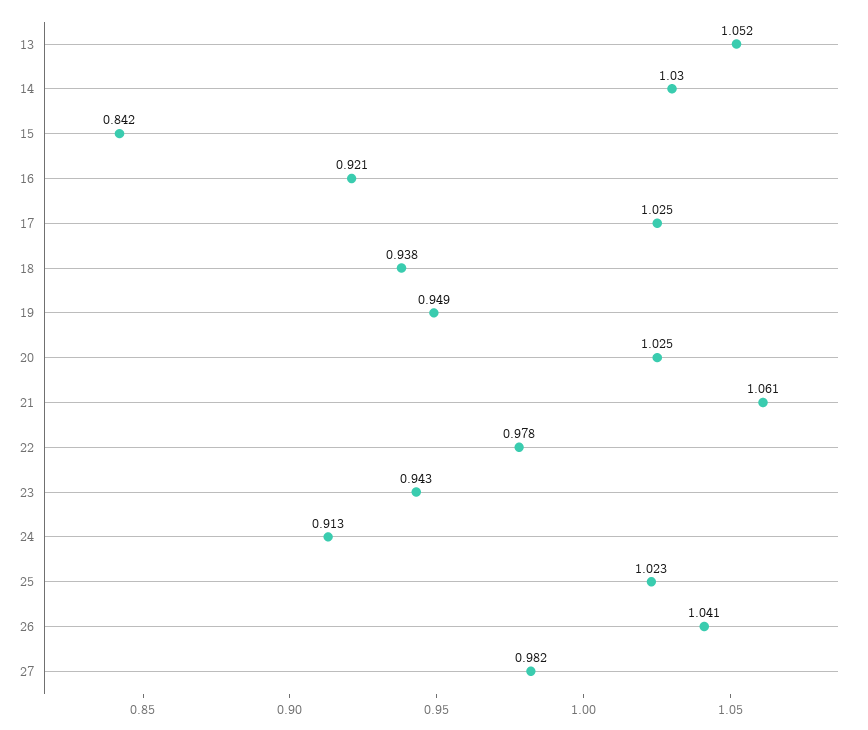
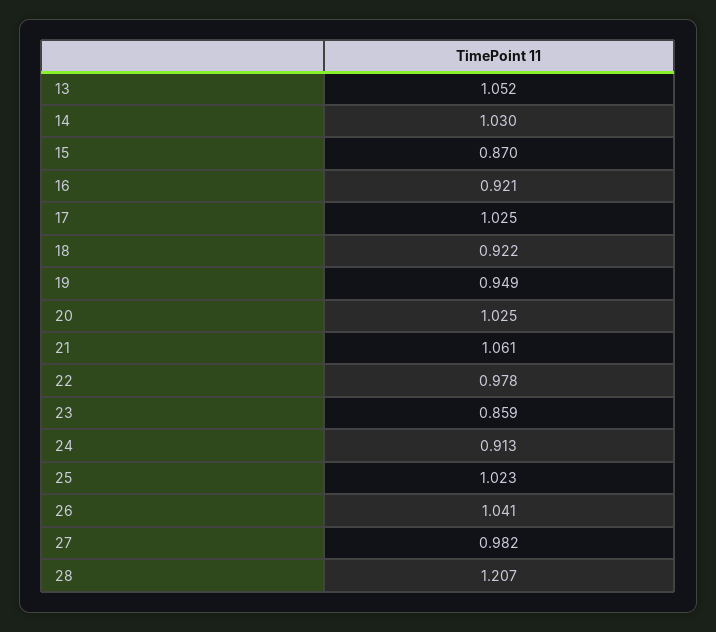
15: 0.842 -> 0.87
18: 0.938 -> 0.922
23: 0.943 -> 0.859
28: none -> 1.207

